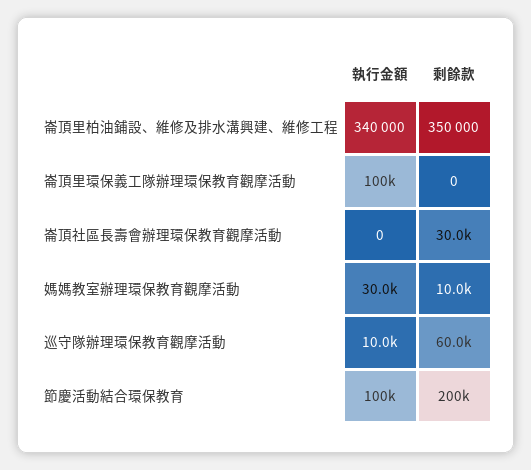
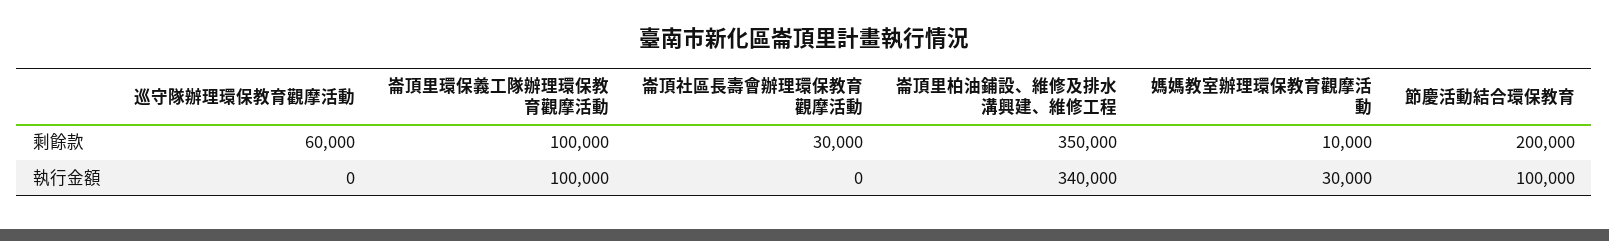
剩餘款, 崙頂里環保義工隊辦理環保教育觀摩活動: 0 -> 100000
執行金額, 巡守隊辦理環保教育觀摩活動: 10000 -> 0

